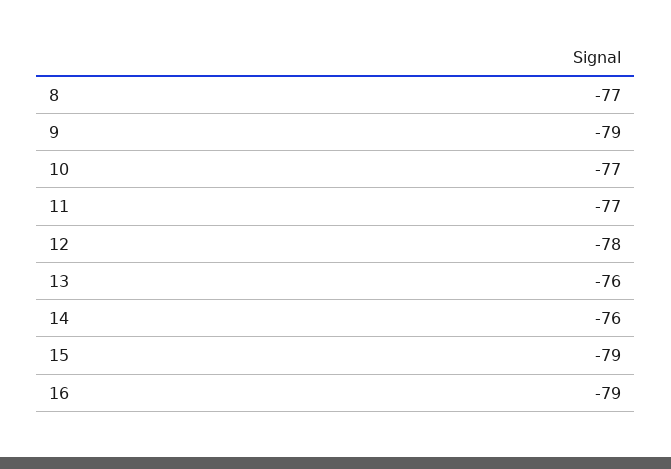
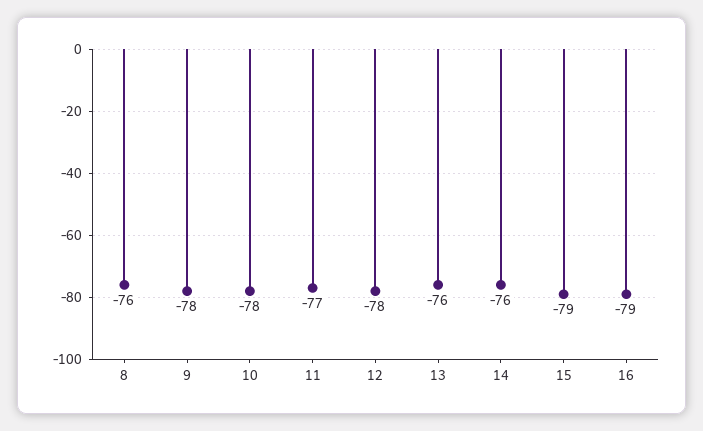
8: -77 -> -76
9: -79 -> -78
10: -77 -> -78

